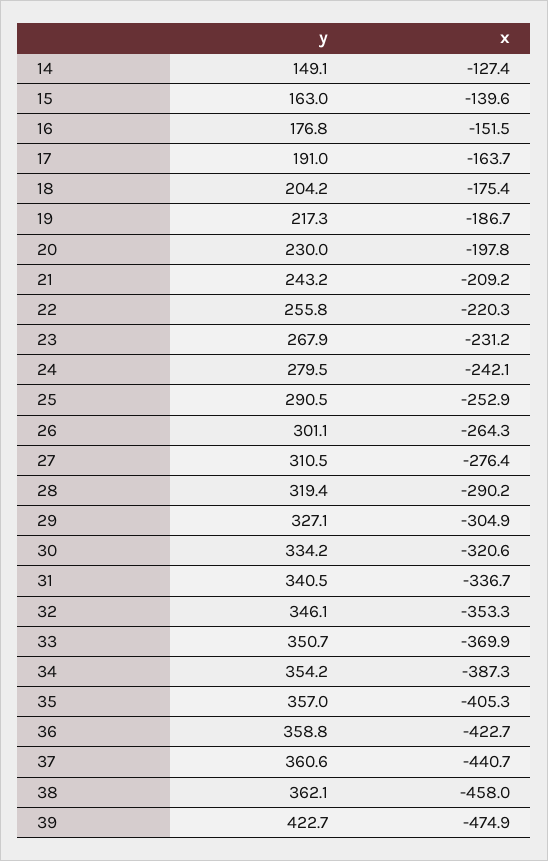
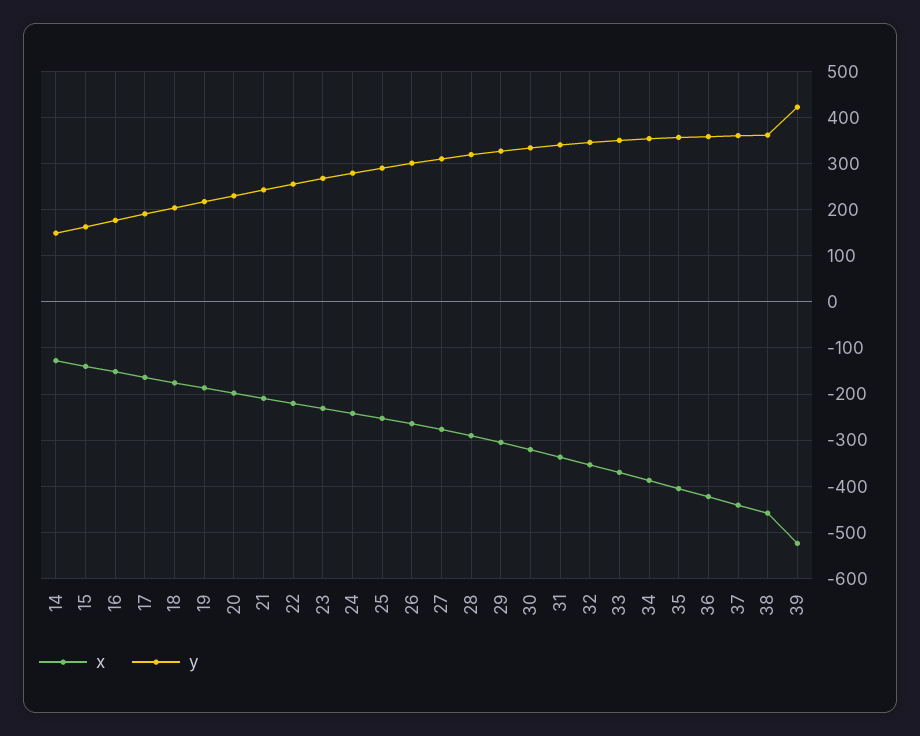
x, 39: -474.9 -> -520

